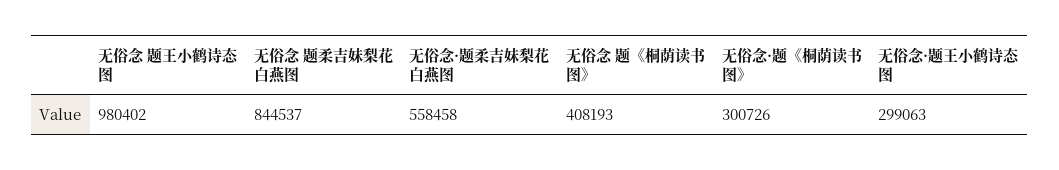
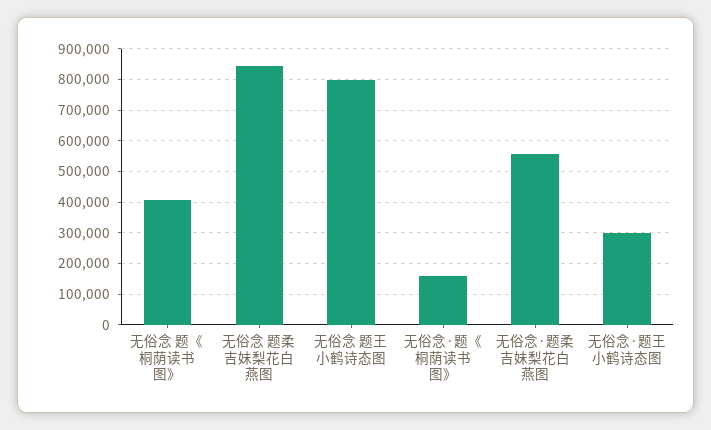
无俗念 题王小鹤诗态图: 980402 -> 800000
无俗念·题《桐荫读书图》: 300726 -> 160000

